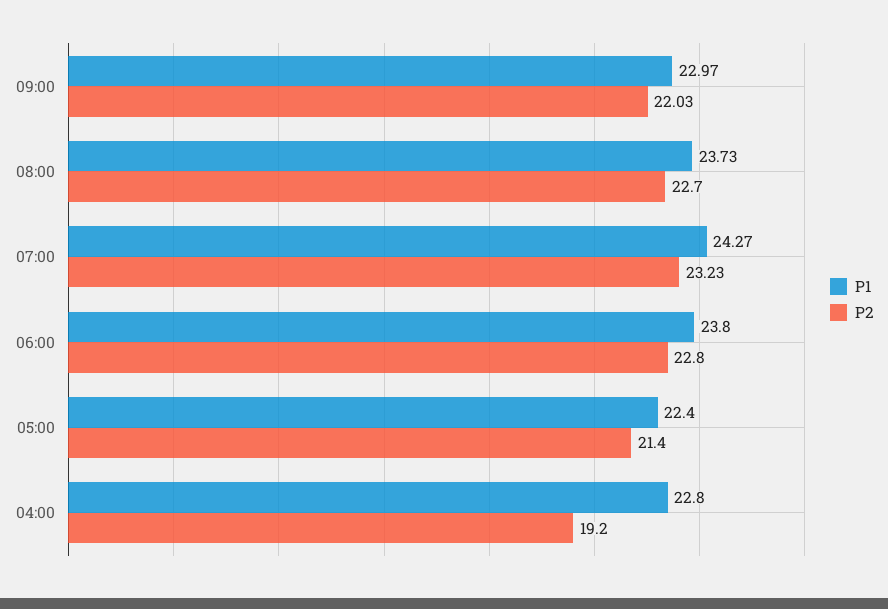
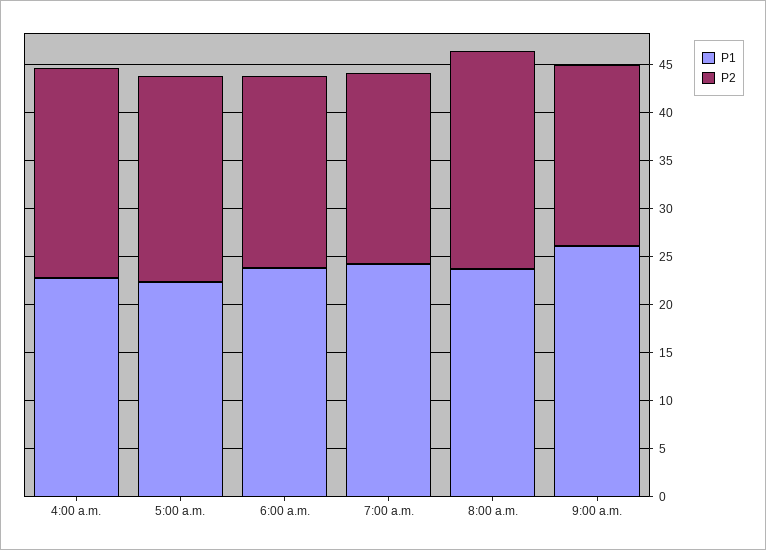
P1, 09:00: 22.97 -> 26
P2, 09:00: 22.03 -> 19
P2, 07:00: 23.23 -> 20
P2, 06:00: 22.8 -> 20
P2, 04:00: 19.2 -> 22

